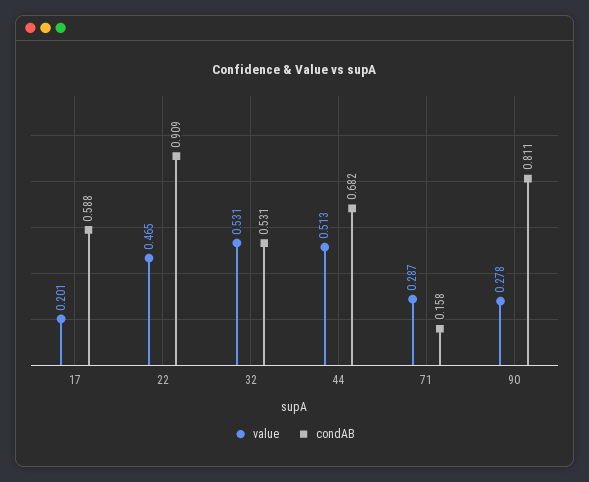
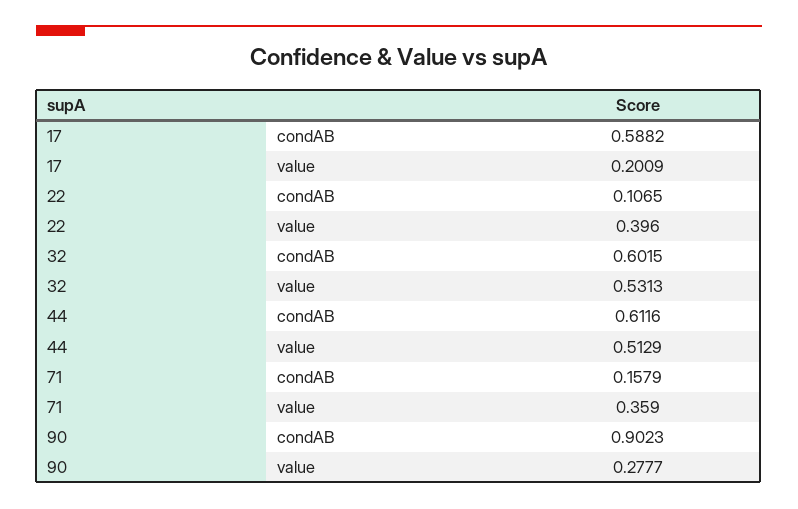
value, 22: 0.465 -> 0.396
condAB, 22: 0.909 -> 0.1065
condAB, 32: 0.531 -> 0.6015
condAB, 44: 0.682 -> 0.6116
value, 71: 0.287 -> 0.359
condAB, 90: 0.811 -> 0.9023

